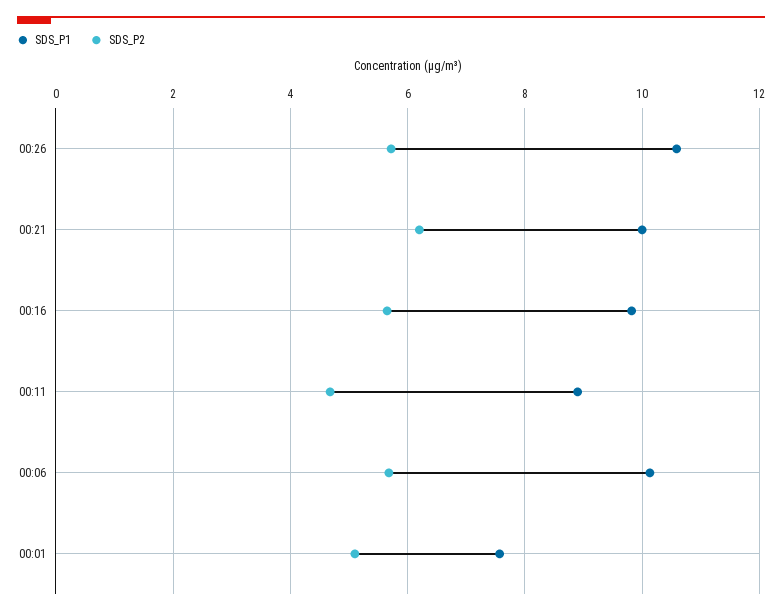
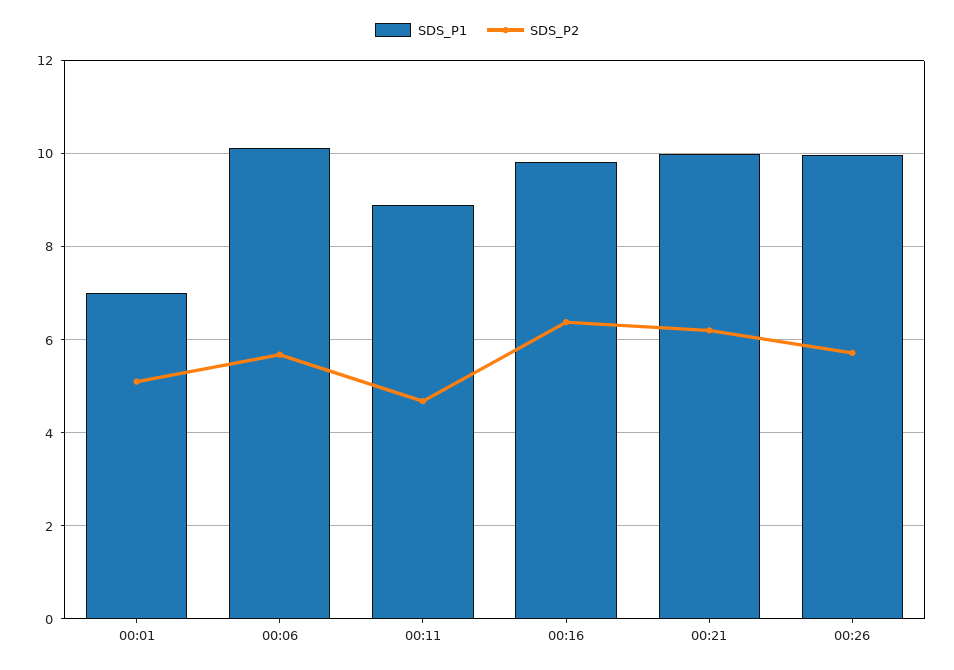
SDS_P1, 00:26: 10.6 -> 10
SDS_P2, 00:16: 5.6 -> 6.4
SDS_P1, 00:01: 7.6 -> 7

